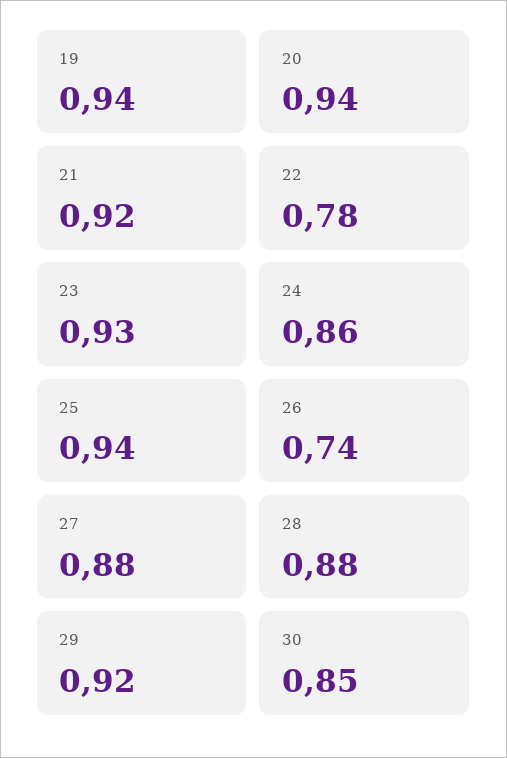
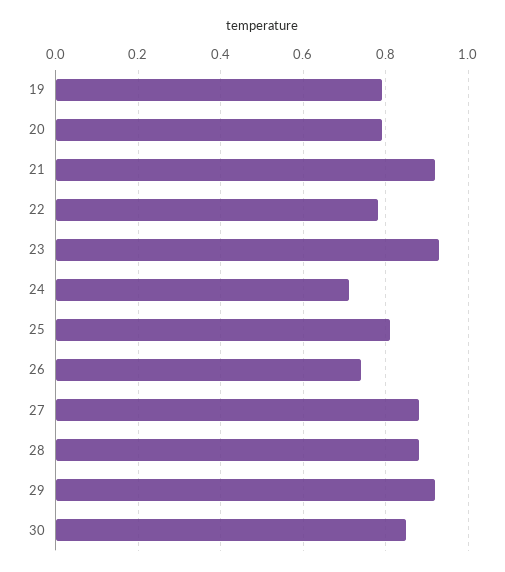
19: 0.94 -> 0.8
20: 0.94 -> 0.8
24: 0.86 -> 0.7
25: 0.94 -> 0.8

